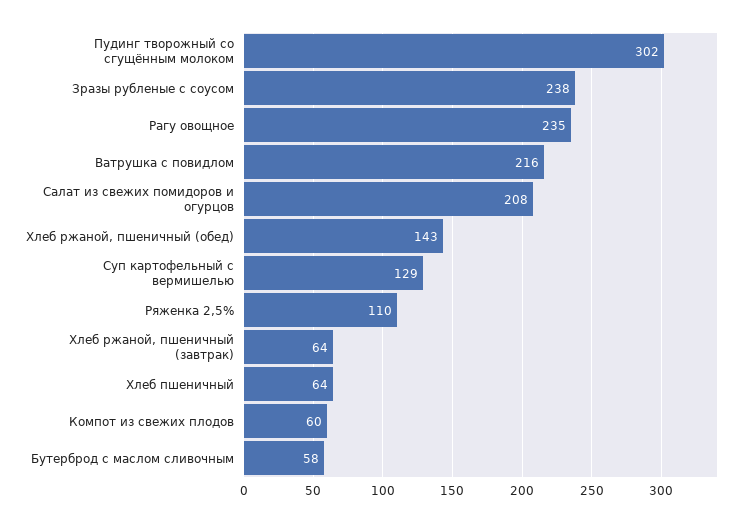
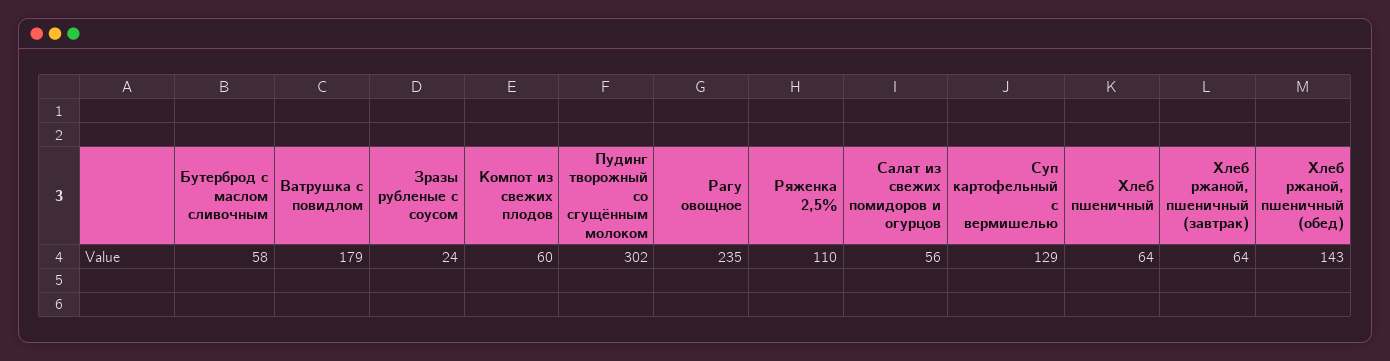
Зразы рубленые с соусом: 238 -> 24
Ватрушка с повидлом: 216 -> 179
Салат из свежих помидоров и огурцов: 208 -> 56

